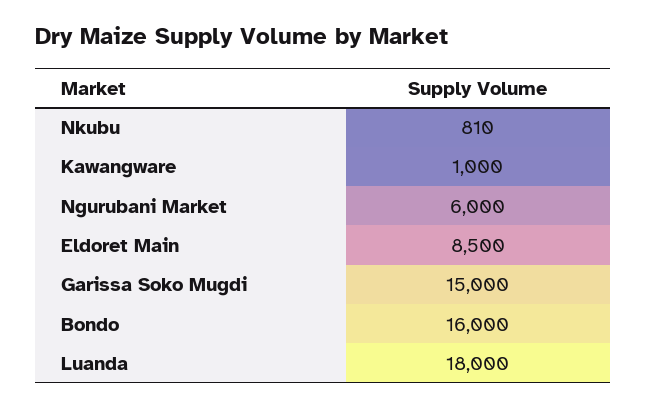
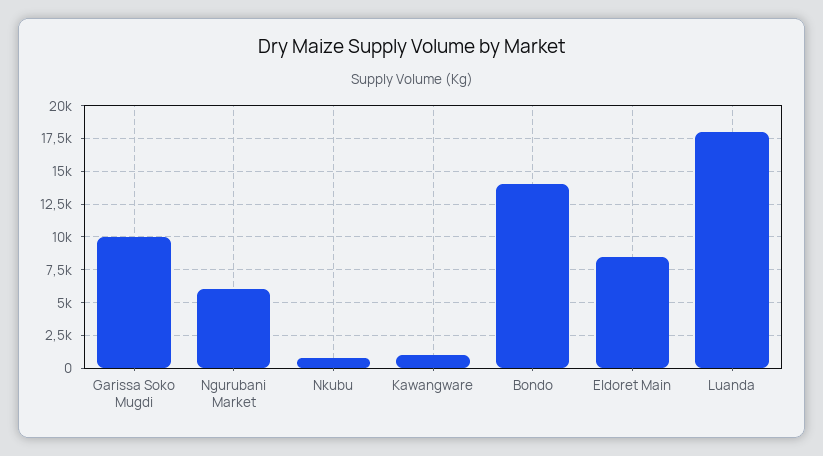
Garissa Soko Mugdi: 15000 -> 10000
Bondo: 16000 -> 14000

